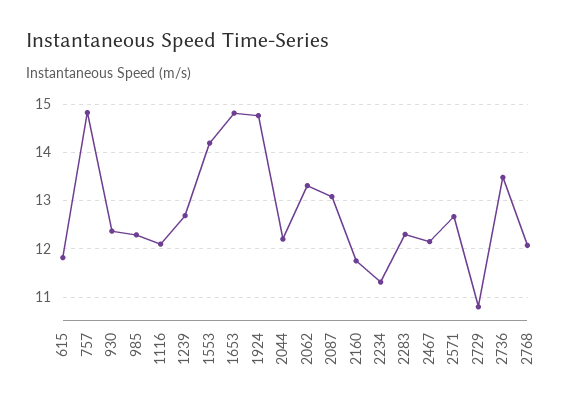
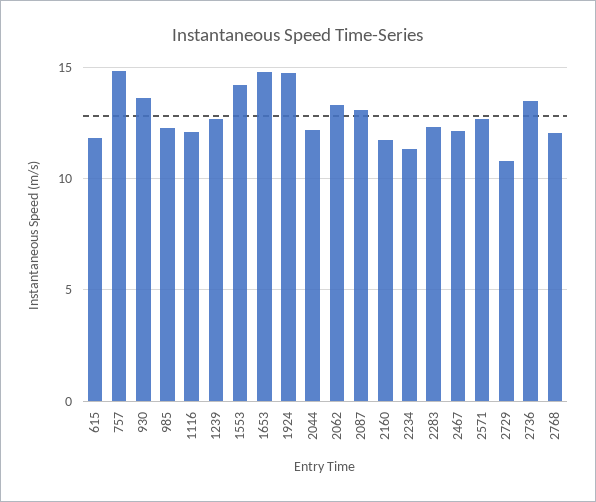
930: 12.4 -> 13.5

